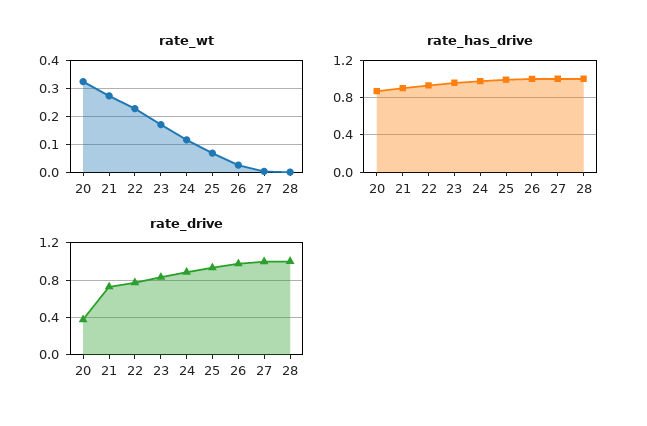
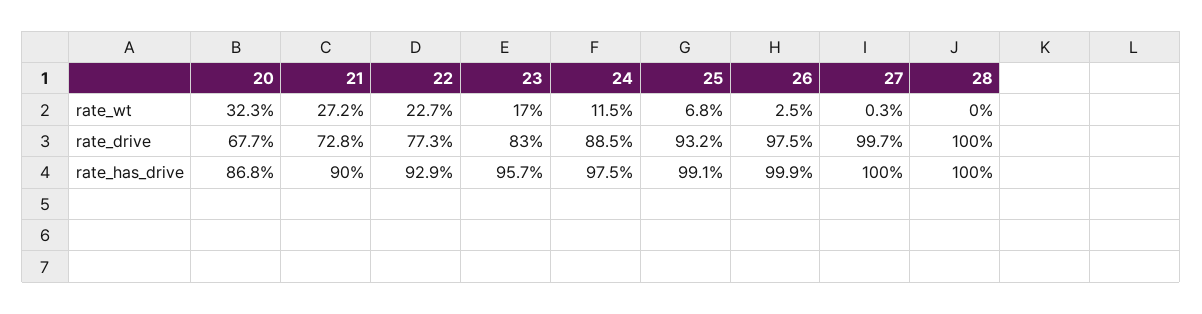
rate_drive, 20: 0.4 -> 0.677

